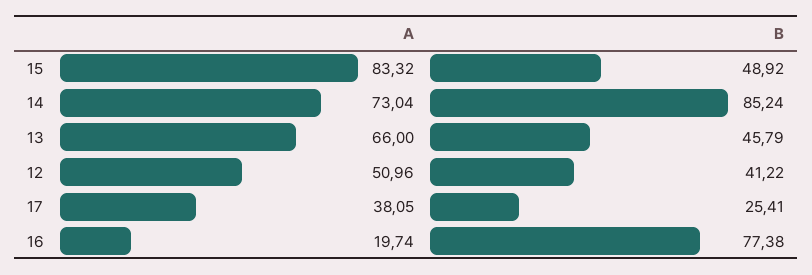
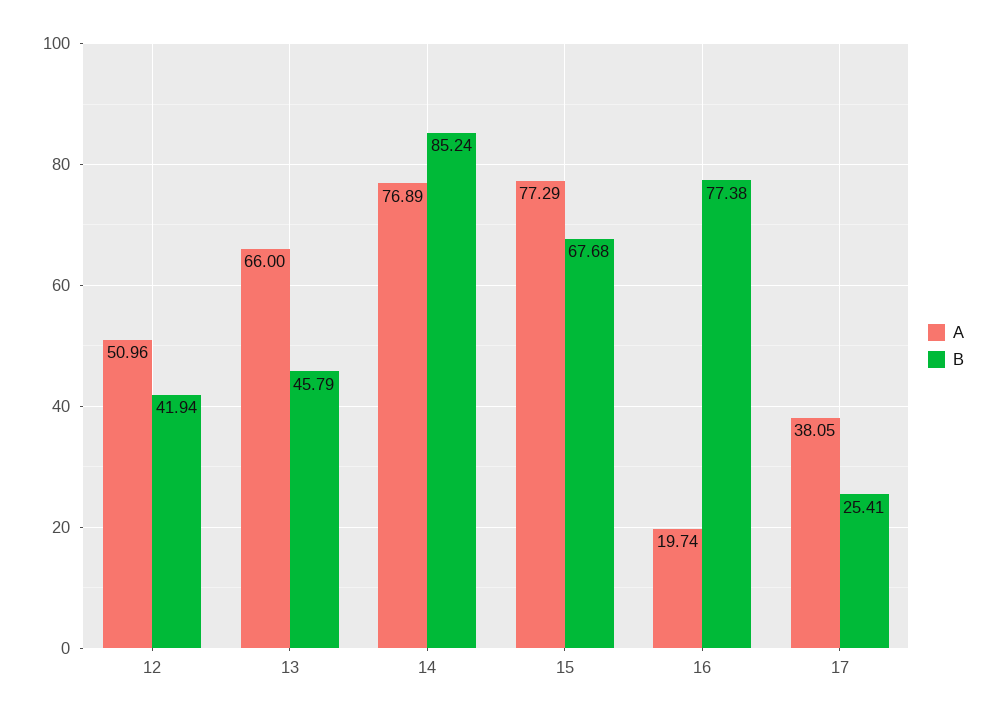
A, 15: 83.32 -> 77.29
B, 15: 48.92 -> 67.68
A, 14: 73.04 -> 76.89
B, 12: 41.22 -> 41.94

